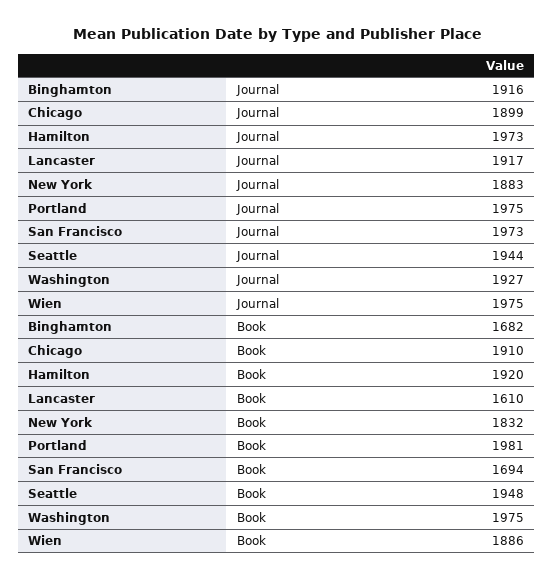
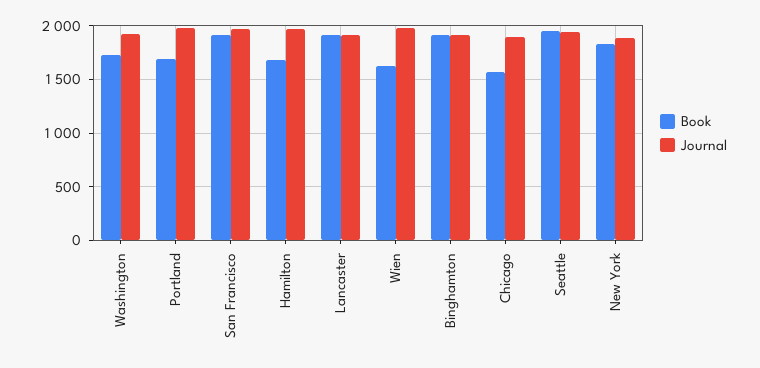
Book, Binghamton: 1682 -> 1900
Book, Chicago: 1910 -> 1600
Book, Hamilton: 1920 -> 1700
Book, Lancaster: 1610 -> 1900
Book, Portland: 1981 -> 1700
Book, San Francisco: 1694 -> 1900
Book, Washington: 1975 -> 1700
Book, Wien: 1886 -> 1600

